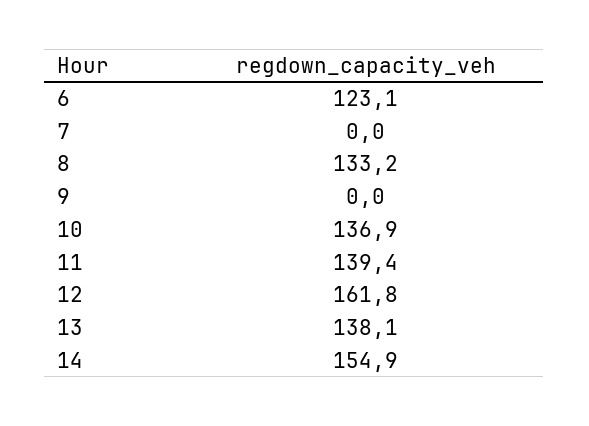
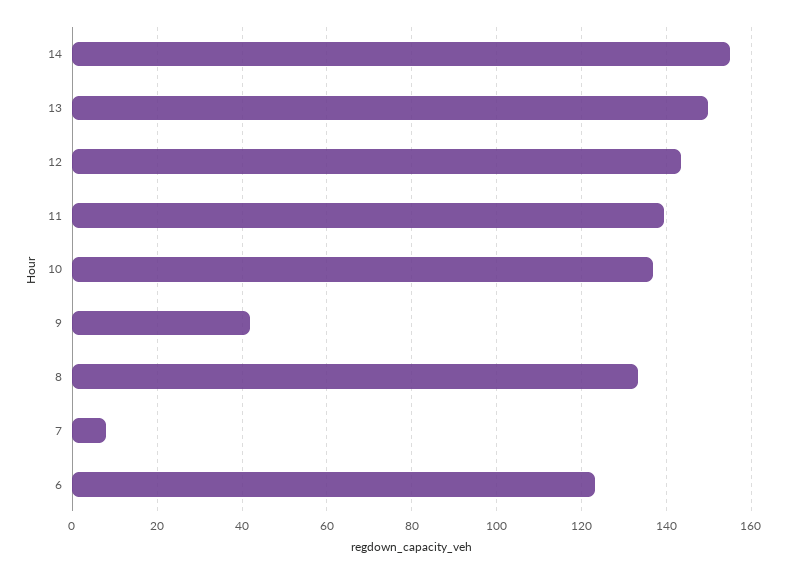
7: 0 -> 8
9: 0 -> 42
12: 161.8 -> 144
13: 138.1 -> 150

